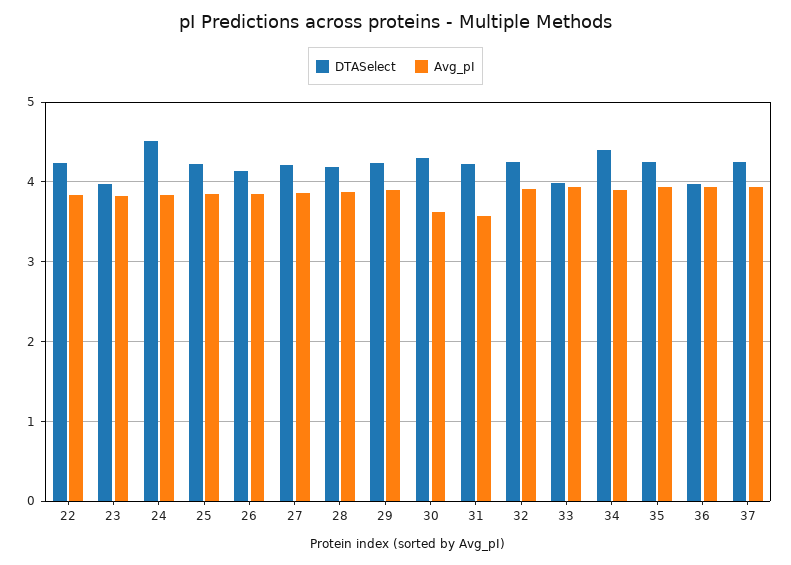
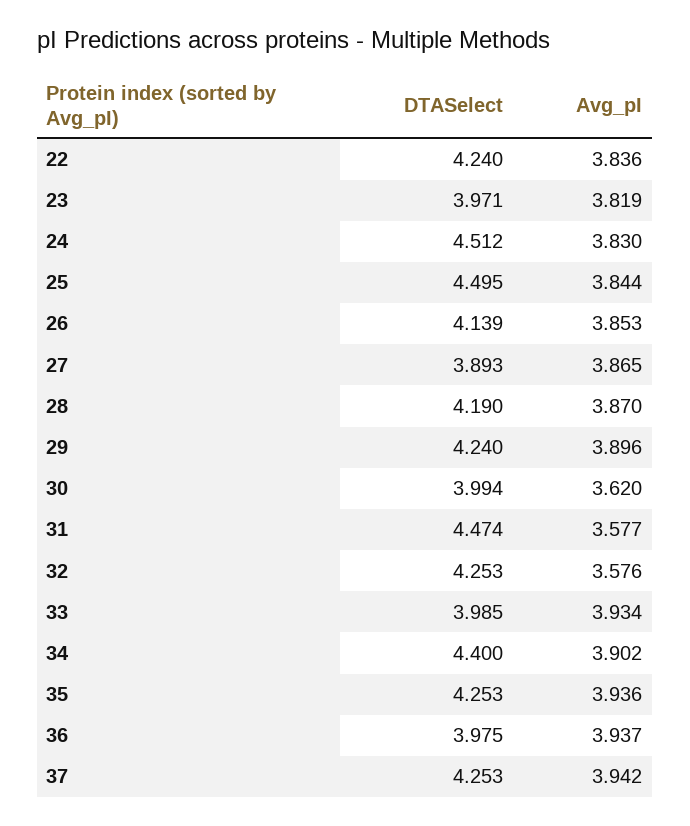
DTASelect, 25: 4.2 -> 4.495
DTASelect, 27: 4.2 -> 3.893
DTASelect, 30: 4.3 -> 3.994
DTASelect, 31: 4.2 -> 4.474
Avg_pI, 32: 3.9 -> 3.576

